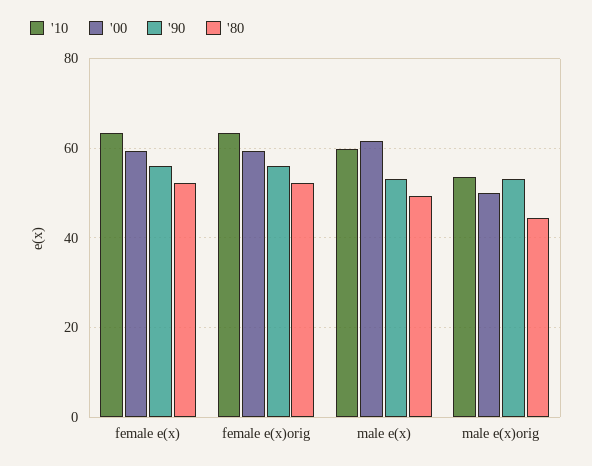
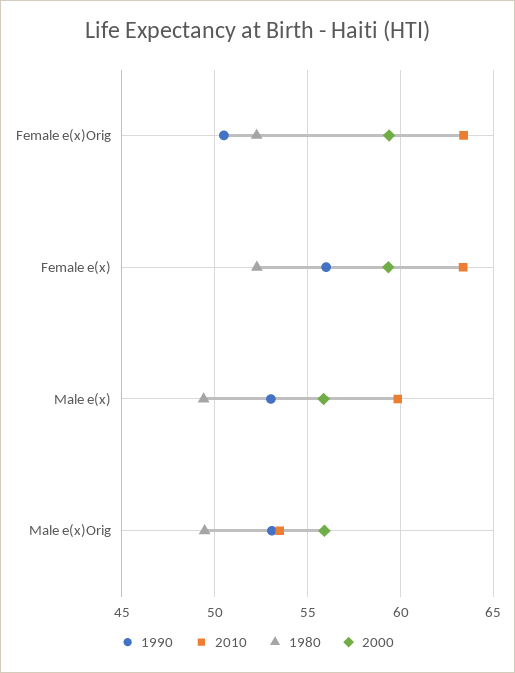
'90, female e(x)orig: 56 -> 50.5
'00, male e(x): 62 -> 56
'00, male e(x)orig: 50 -> 56
'80, male e(x)orig: 44 -> 49.5

